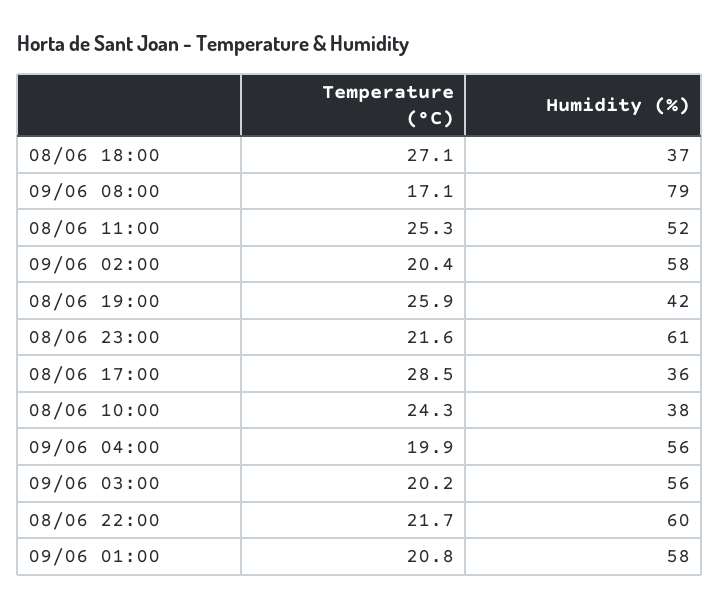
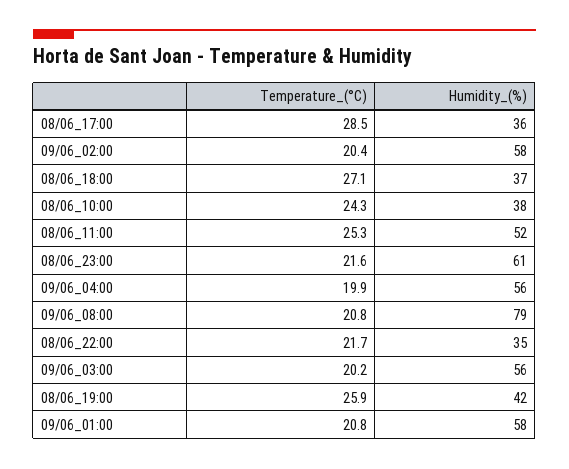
Temperature (°C), 09/06 08:00: 17.1 -> 20.8
Humidity (%), 08/06 22:00: 60 -> 35

